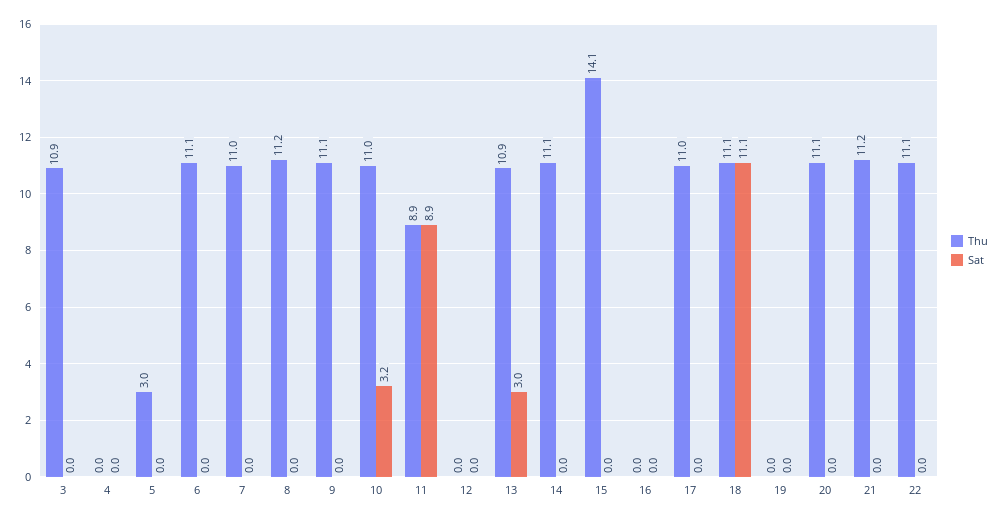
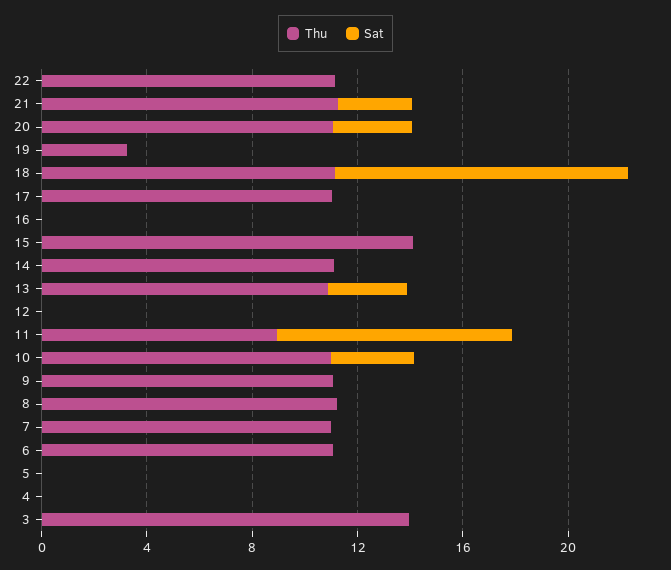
Thu, 3: 10.9 -> 14
Thu, 5: 3 -> 0
Thu, 19: 0 -> 3
Sat, 20: 0 -> 3
Sat, 21: 0 -> 3

